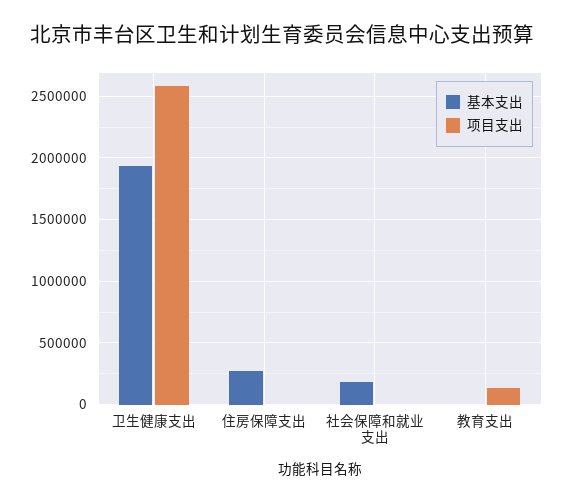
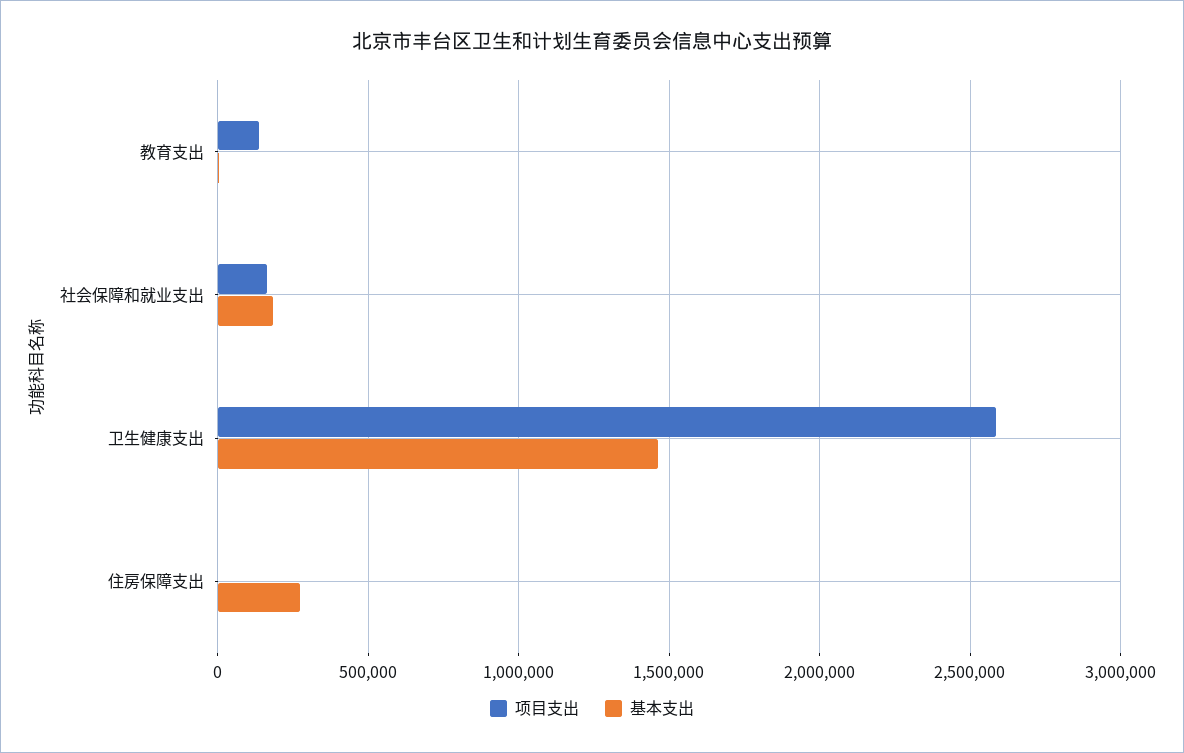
基本支出, 卫生健康支出: 1950000 -> 1450000
项目支出, 社会保障和就业支出: 0 -> 150000

